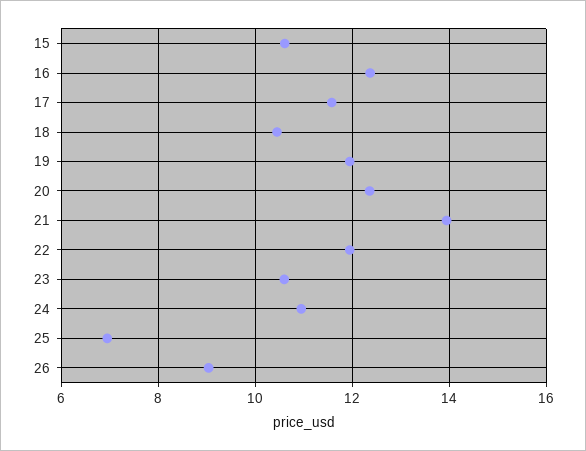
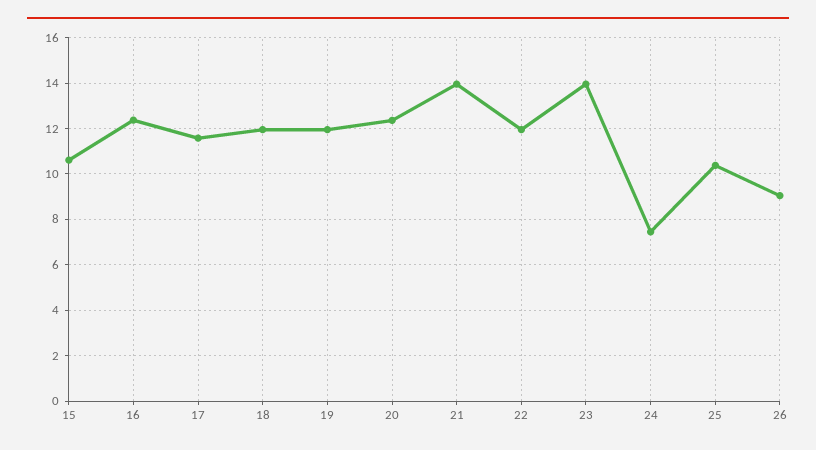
18: 10.4 -> 12
23: 10.6 -> 14
24: 11 -> 7.5
25: 7 -> 10.5

